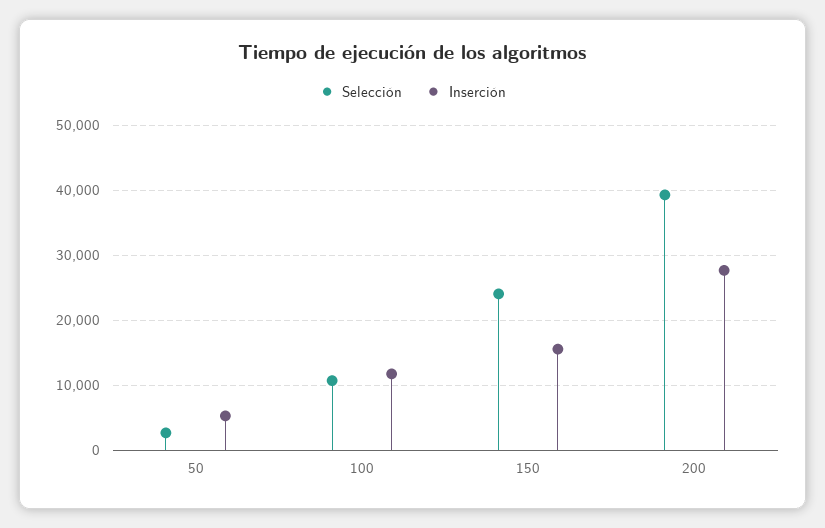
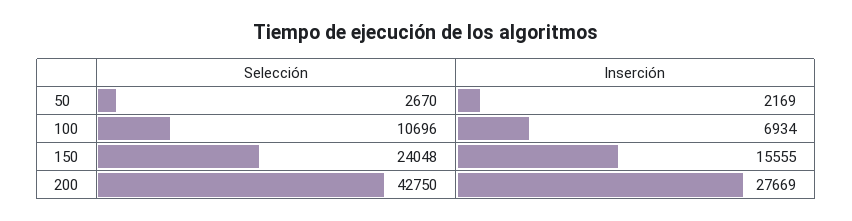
Inserción, 50: 5000 -> 2169
Inserción, 100: 12000 -> 6934
Selección, 200: 39000 -> 42750

